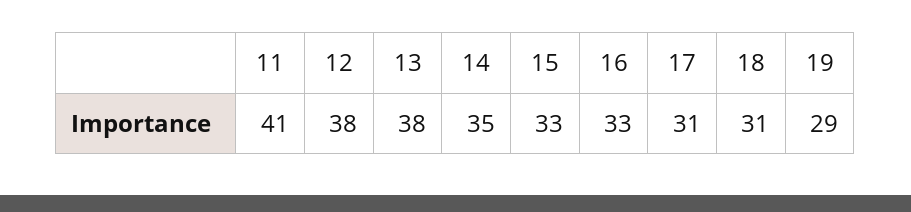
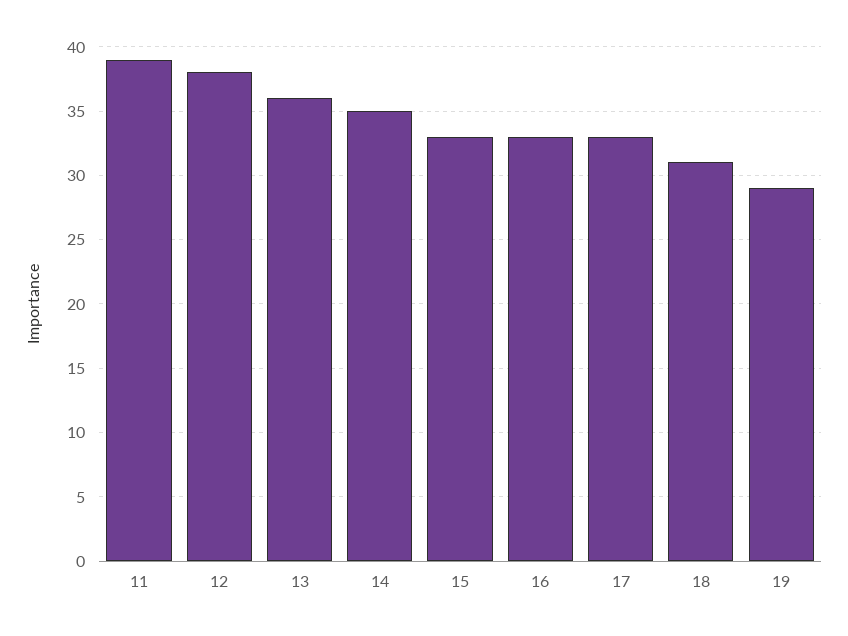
11: 41 -> 39
13: 38 -> 36
17: 31 -> 33

